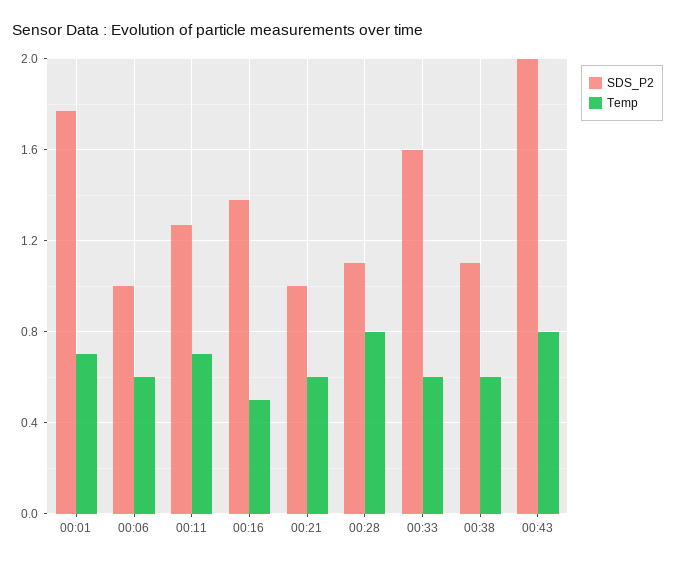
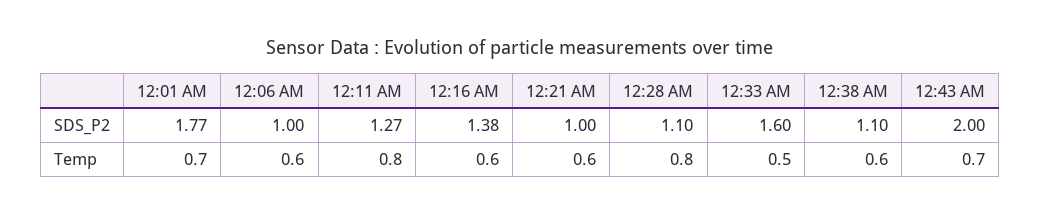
Temp, 00:11: 0.7 -> 0.8
Temp, 00:16: 0.5 -> 0.6
Temp, 00:33: 0.6 -> 0.5
Temp, 00:43: 0.8 -> 0.7

